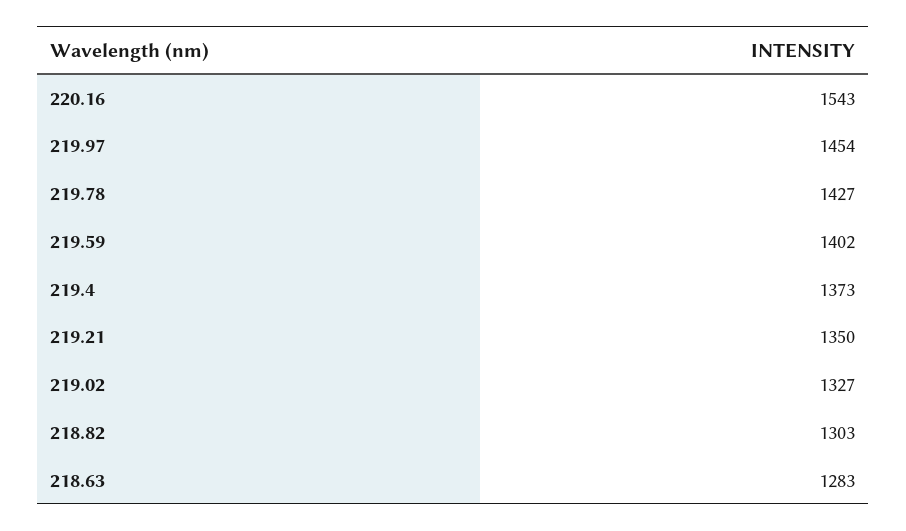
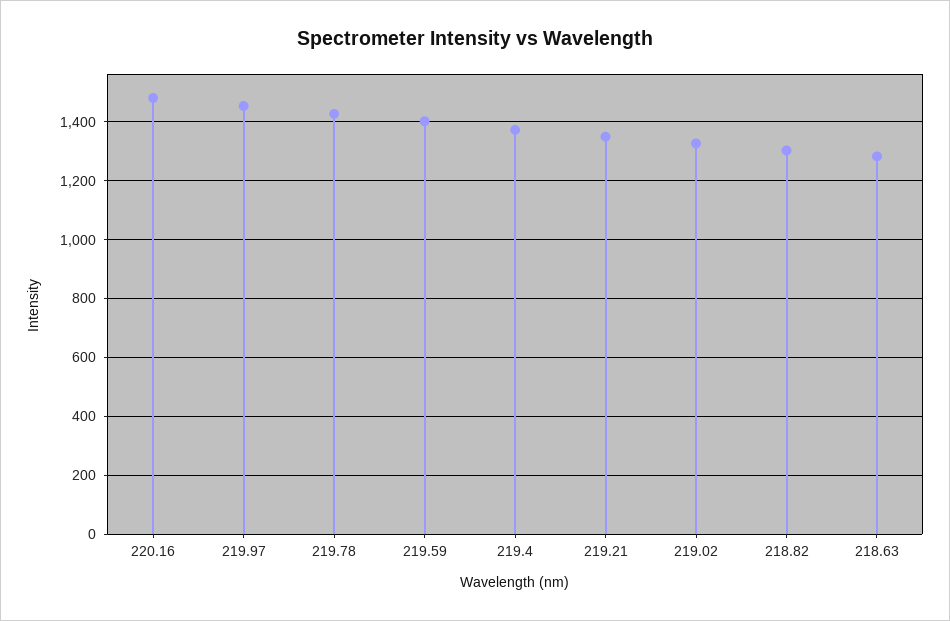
220.16: 1543 -> 1475

